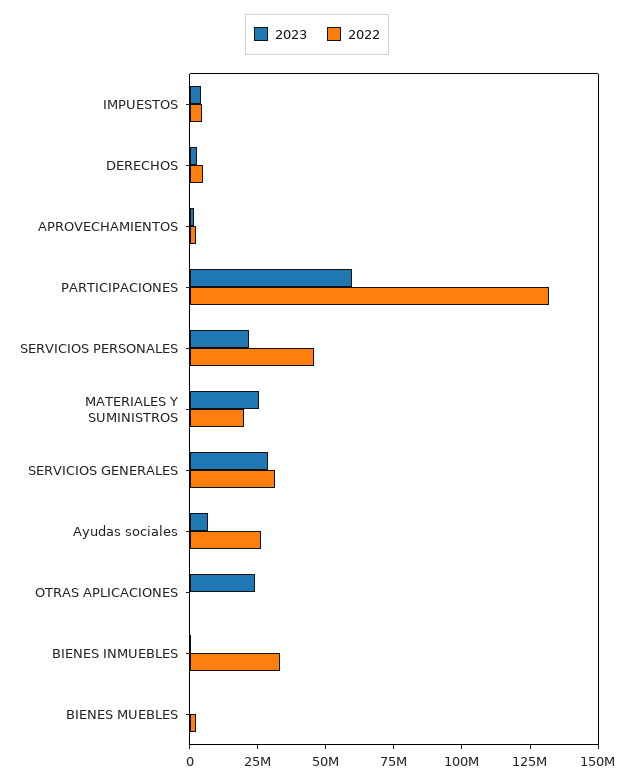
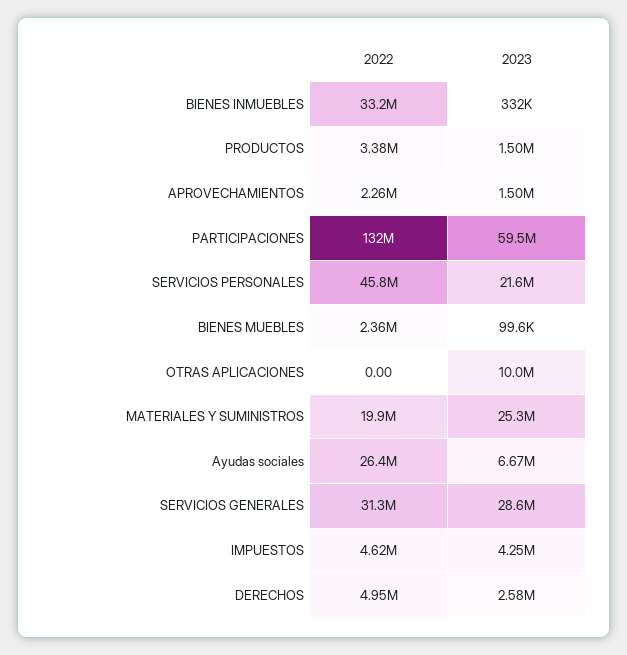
2023, OTRAS APLICACIONES: 25000000 -> 10000000
2022, PRODUCTOS: none -> 3380000
2023, PRODUCTOS: none -> 1500000

